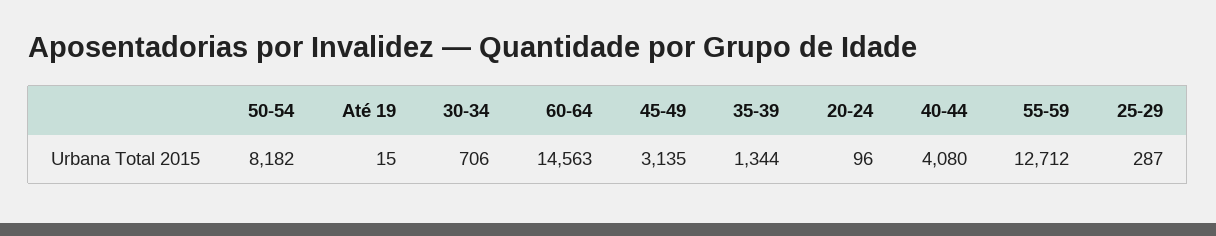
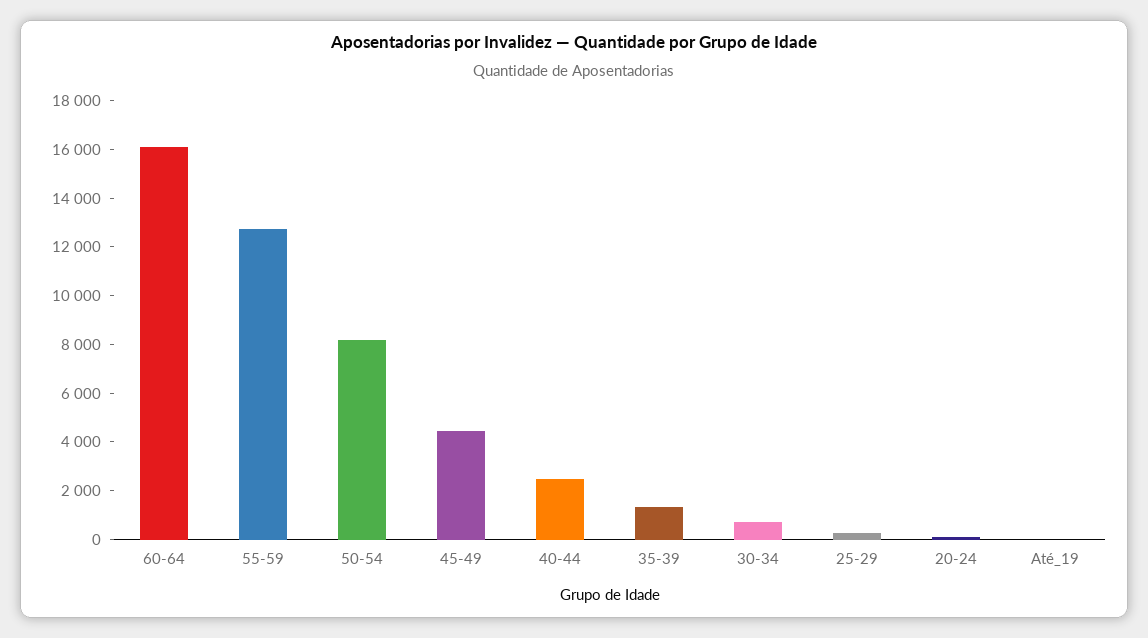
60-64: 14563 -> 16000
45-49: 3135 -> 4500
40-44: 4080 -> 2500

